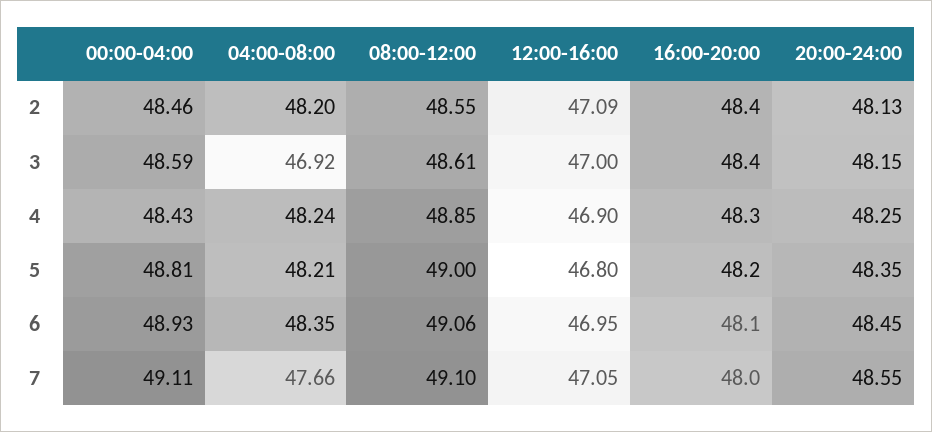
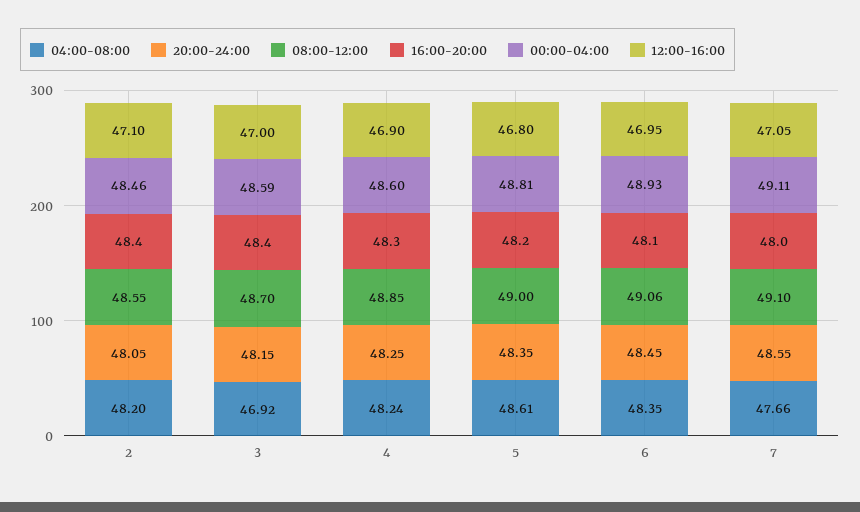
12:00-16:00, 2: 47.09 -> 47.1
20:00-24:00, 2: 48.13 -> 48.05
08:00-12:00, 3: 48.61 -> 48.7
00:00-04:00, 4: 48.43 -> 48.6
04:00-08:00, 5: 48.21 -> 48.61

